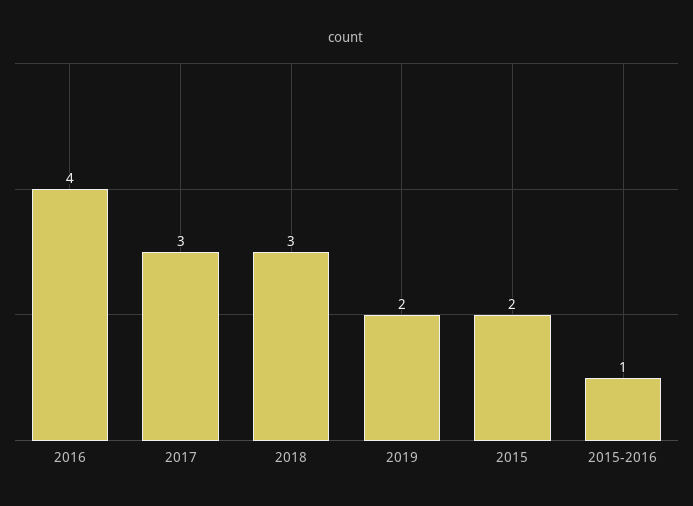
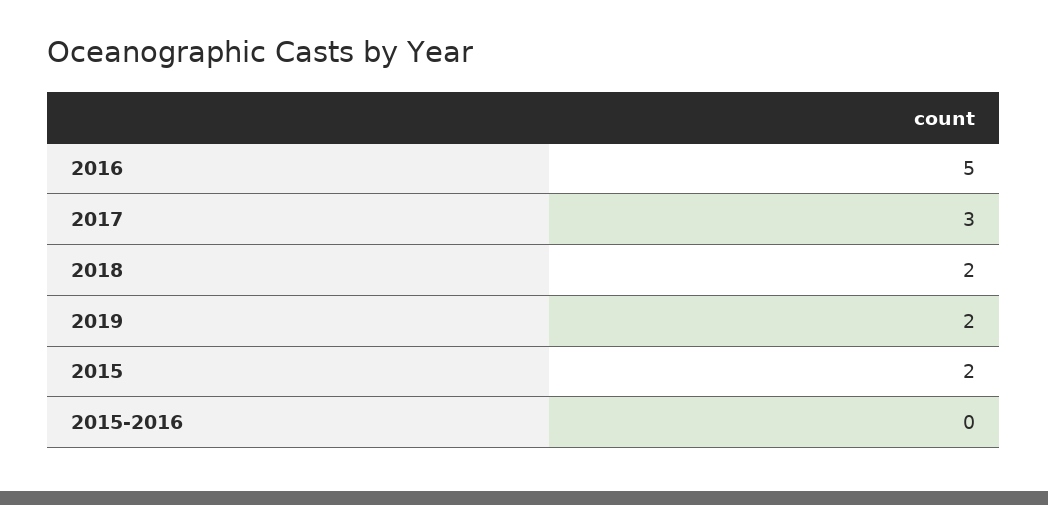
2016: 4 -> 5
2018: 3 -> 2
2015-2016: 1 -> 0

